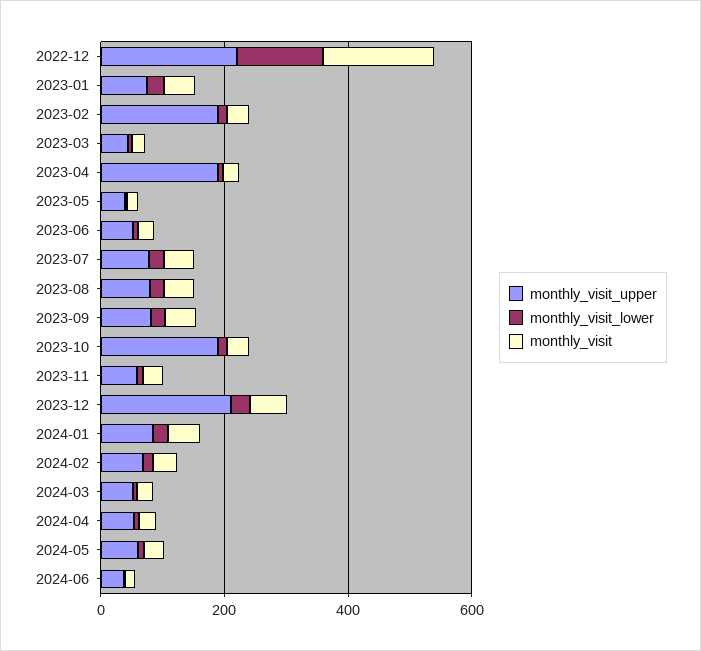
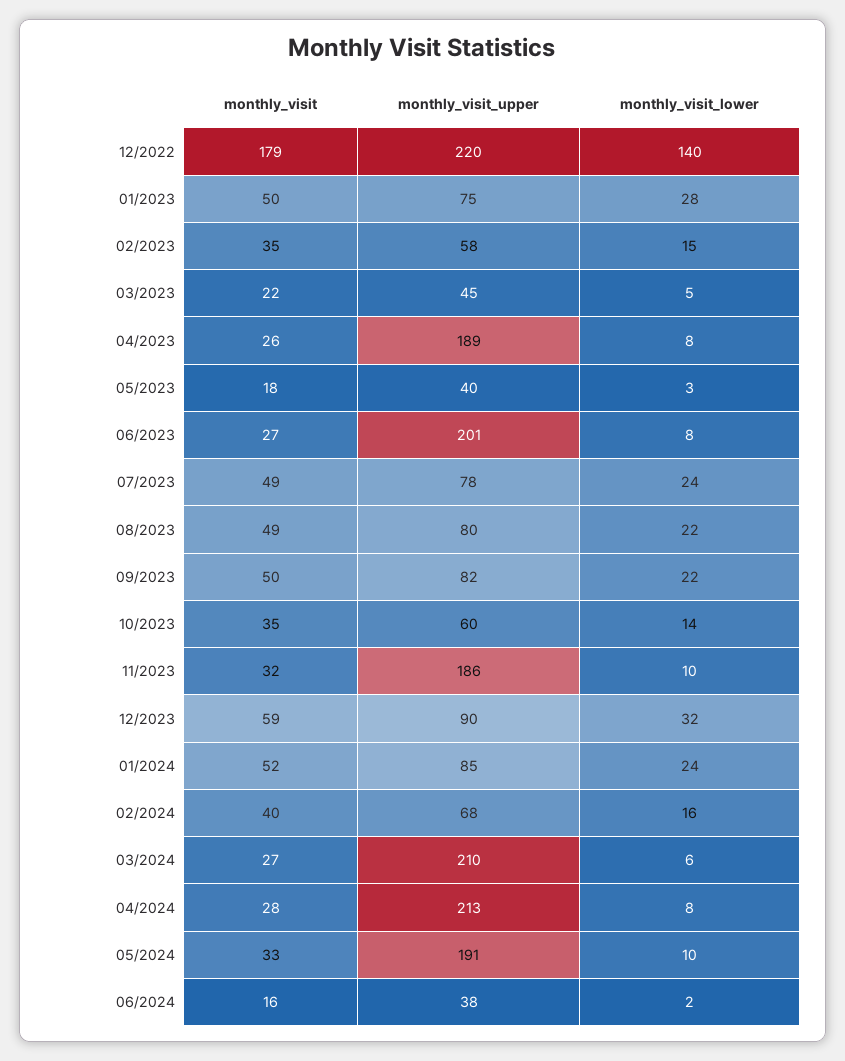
monthly_visit_upper, 2023-02: 200 -> 58
monthly_visit_upper, 2023-06: 50 -> 201
monthly_visit_upper, 2023-10: 200 -> 60
monthly_visit_upper, 2023-11: 50 -> 186
monthly_visit_upper, 2023-12: 200 -> 90
monthly_visit_upper, 2024-03: 50 -> 210
monthly_visit_upper, 2024-04: 50 -> 213
monthly_visit_upper, 2024-05: 50 -> 191

